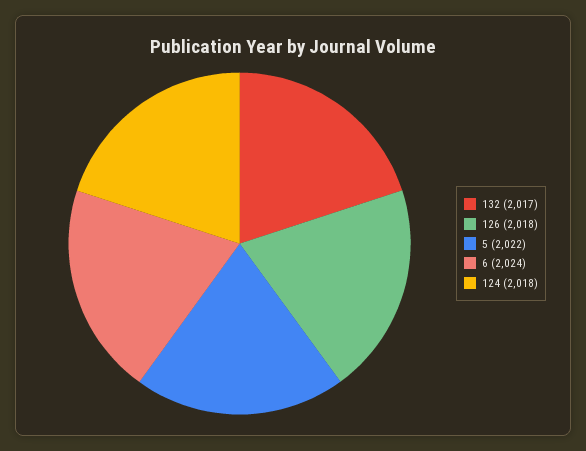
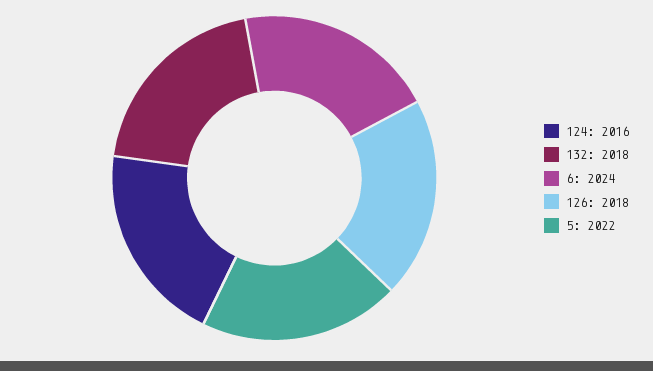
132: 2017 -> 2018
124: 2018 -> 2016

